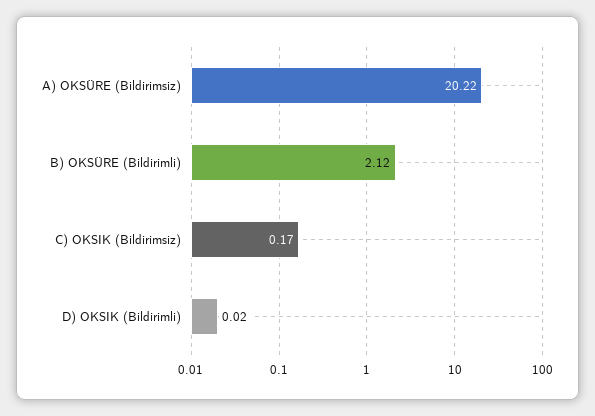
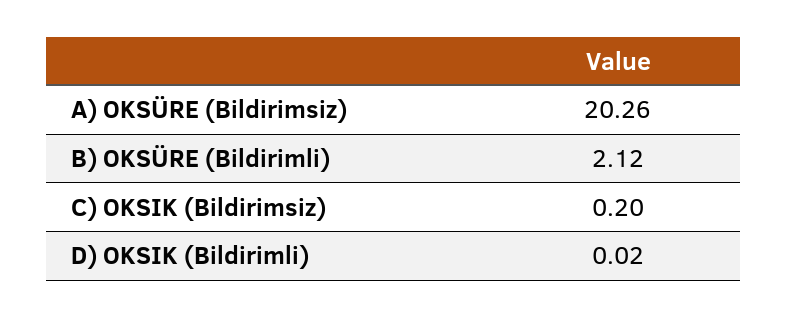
A) OKSÜRE (Bildirimsiz): 20.22 -> 20.26
C) OKSIK (Bildirimsiz): 0.17 -> 0.2

